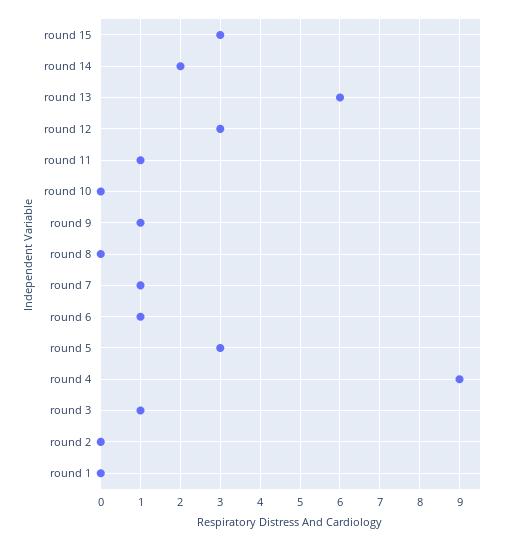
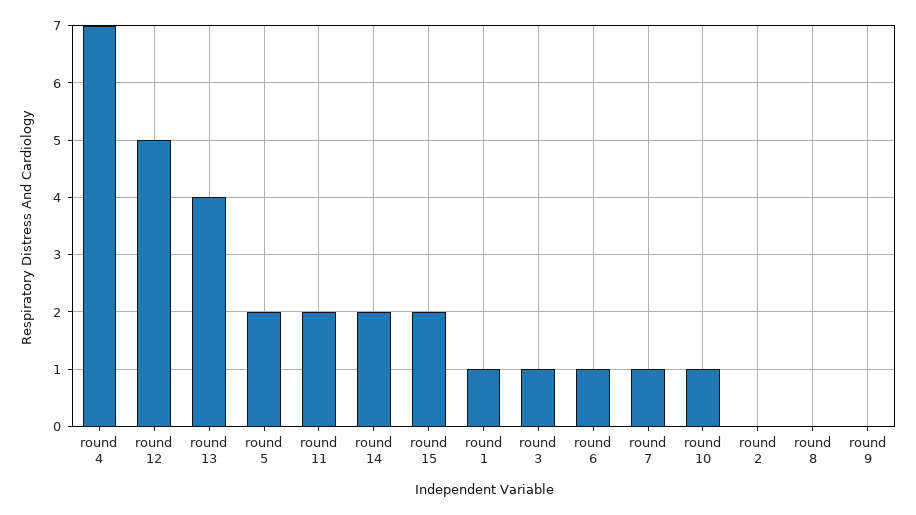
round 15: 3 -> 2
round 13: 6 -> 4
round 12: 3 -> 5
round 11: 1 -> 2
round 10: 0 -> 1
round 9: 1 -> 0
round 5: 3 -> 2
round 4: 9 -> 7
round 1: 0 -> 1

